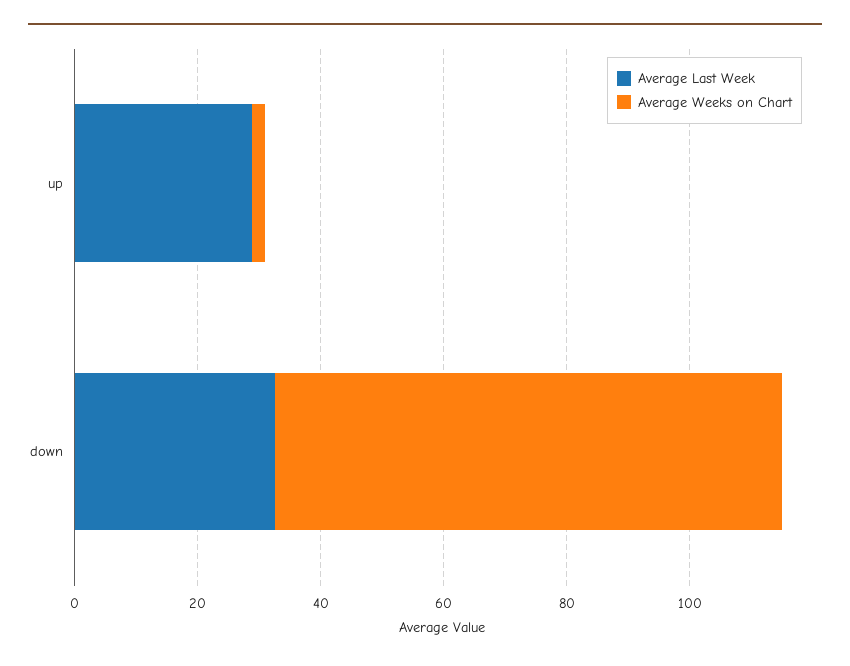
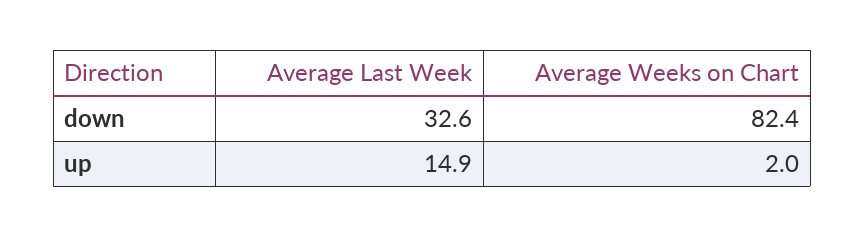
Average Last Week, up: 30 -> 14.9

